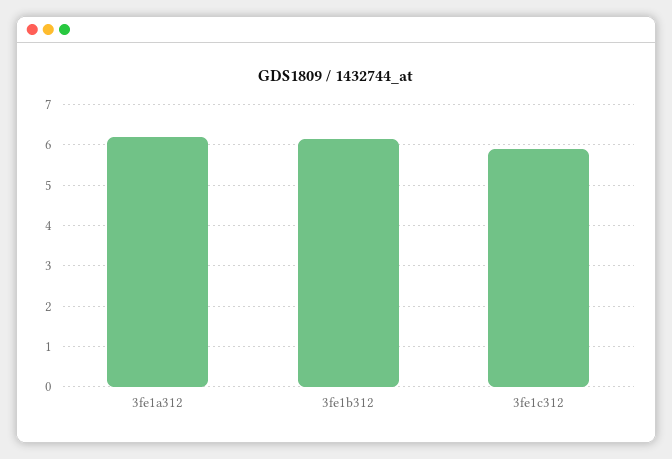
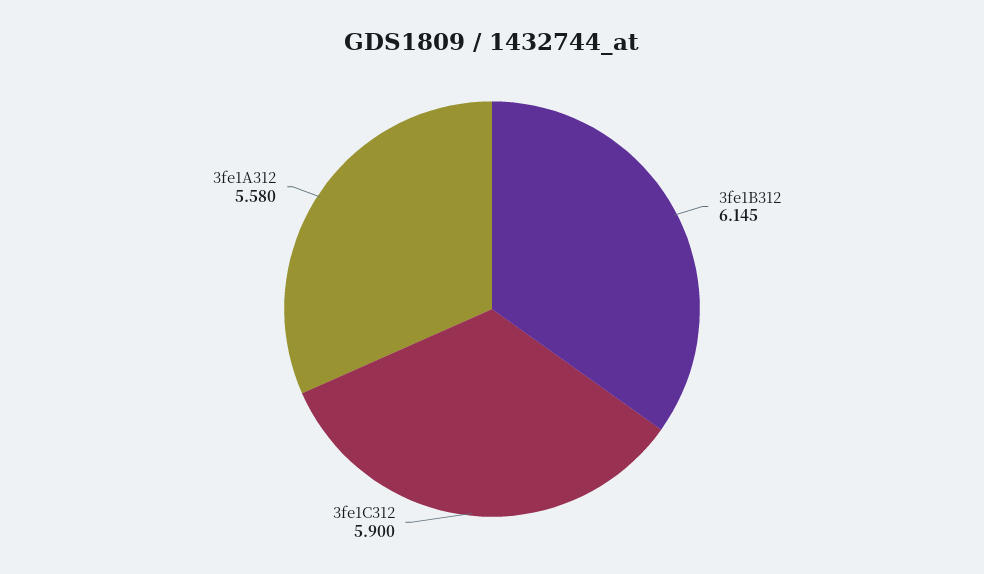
3fe1a312: 6.2 -> 5.58

